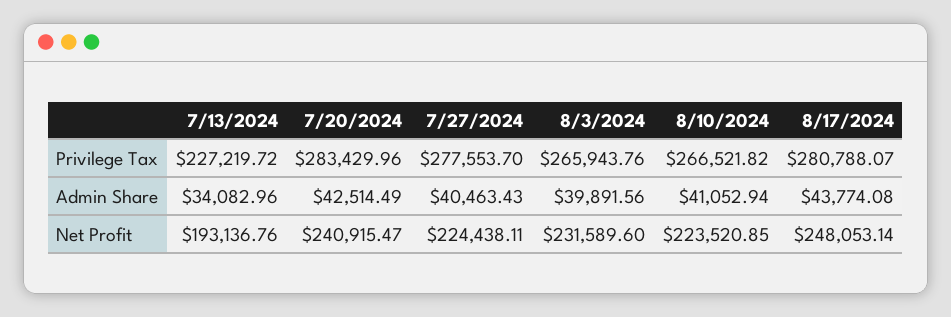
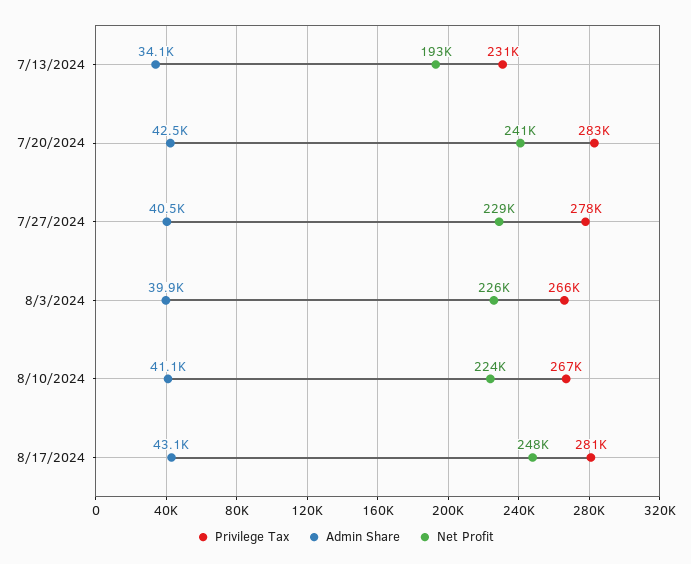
Privilege Tax, 7/13/2024: 227219.72 -> 231000
Admin Share, 8/17/2024: 43774.08 -> 43100
Net Profit, 7/27/2024: 224438.11 -> 229000
Net Profit, 8/3/2024: 231589.6 -> 226000

